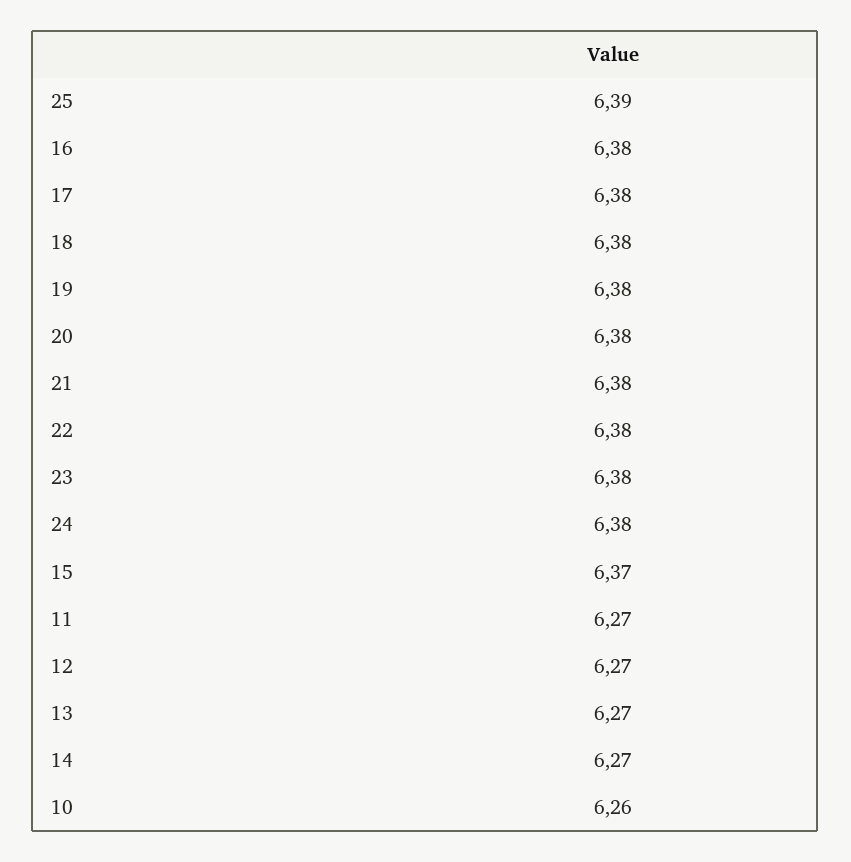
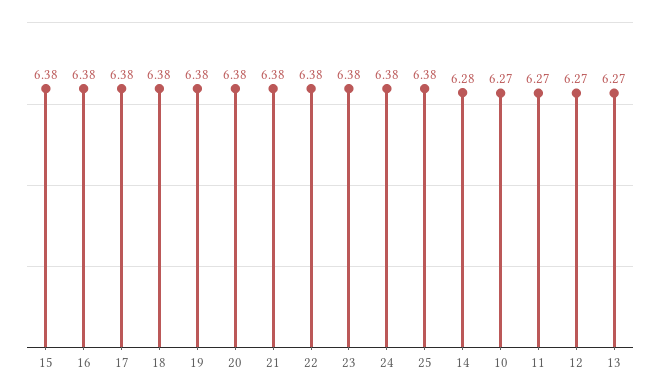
25: 6.39 -> 6.38
15: 6.37 -> 6.38
14: 6.27 -> 6.28
10: 6.26 -> 6.27

